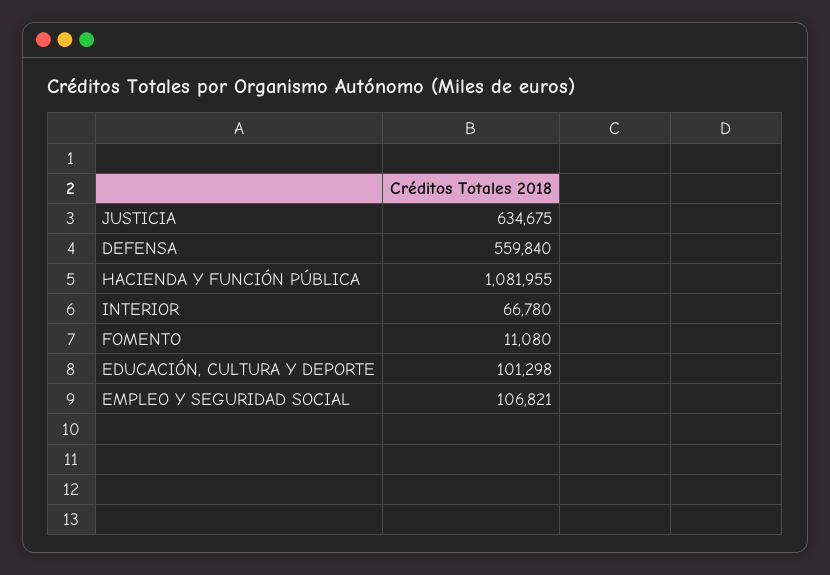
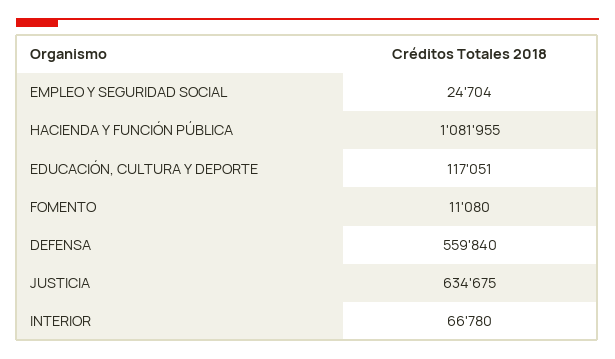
EDUCACIÓN, CULTURA Y DEPORTE: 101298 -> 117051
EMPLEO Y SEGURIDAD SOCIAL: 106821 -> 24704

